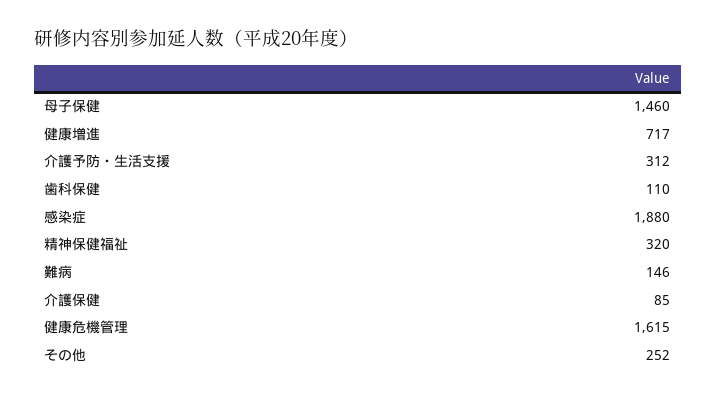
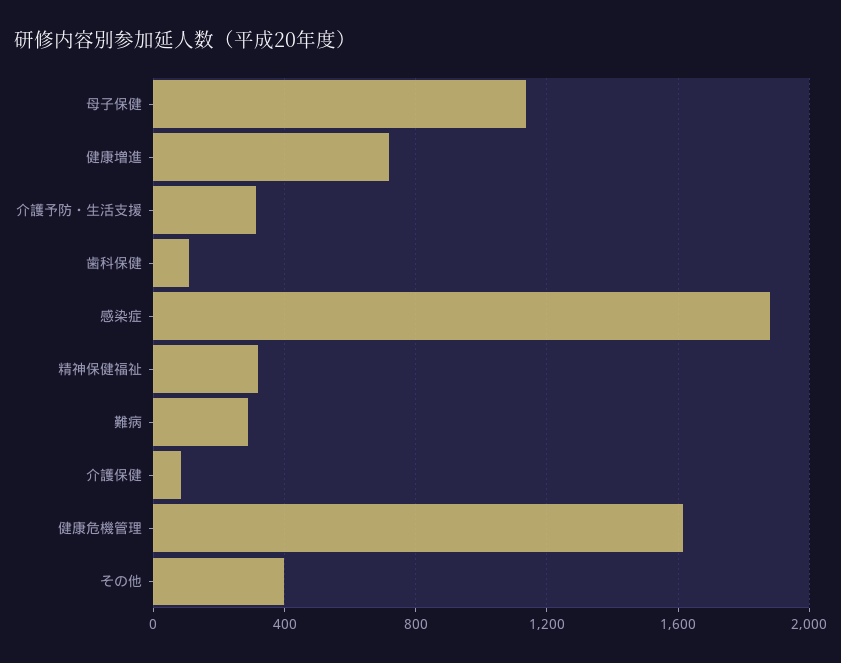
母子保健: 1460 -> 1150
難病: 146 -> 300
その他: 252 -> 400

